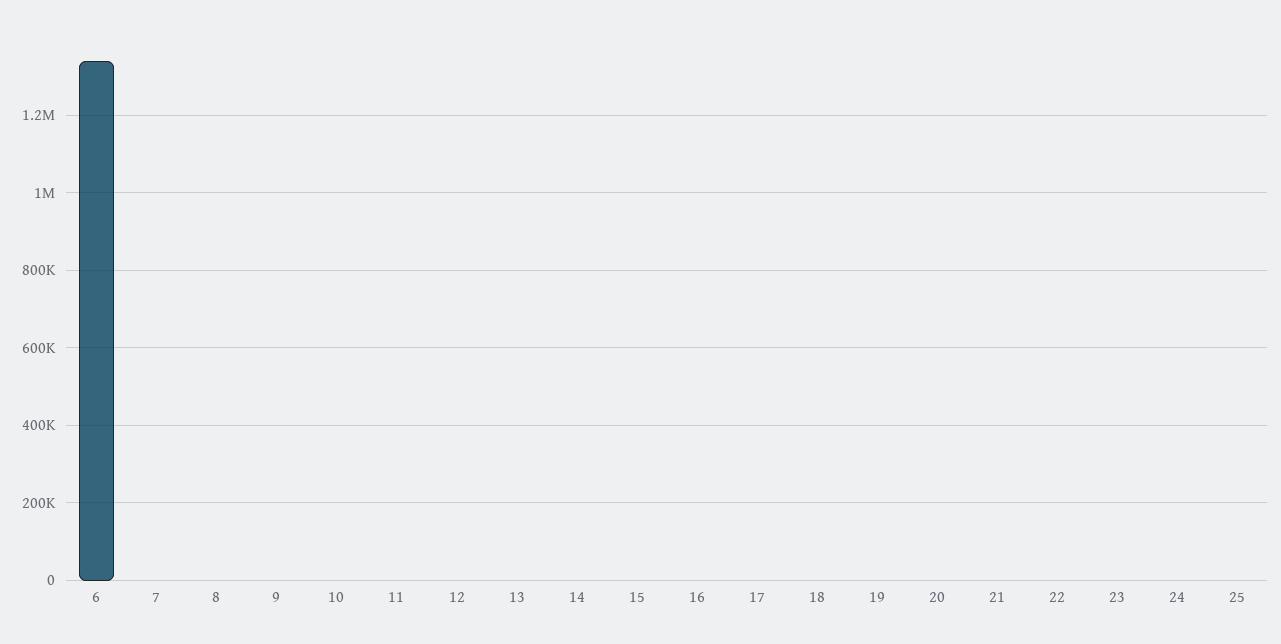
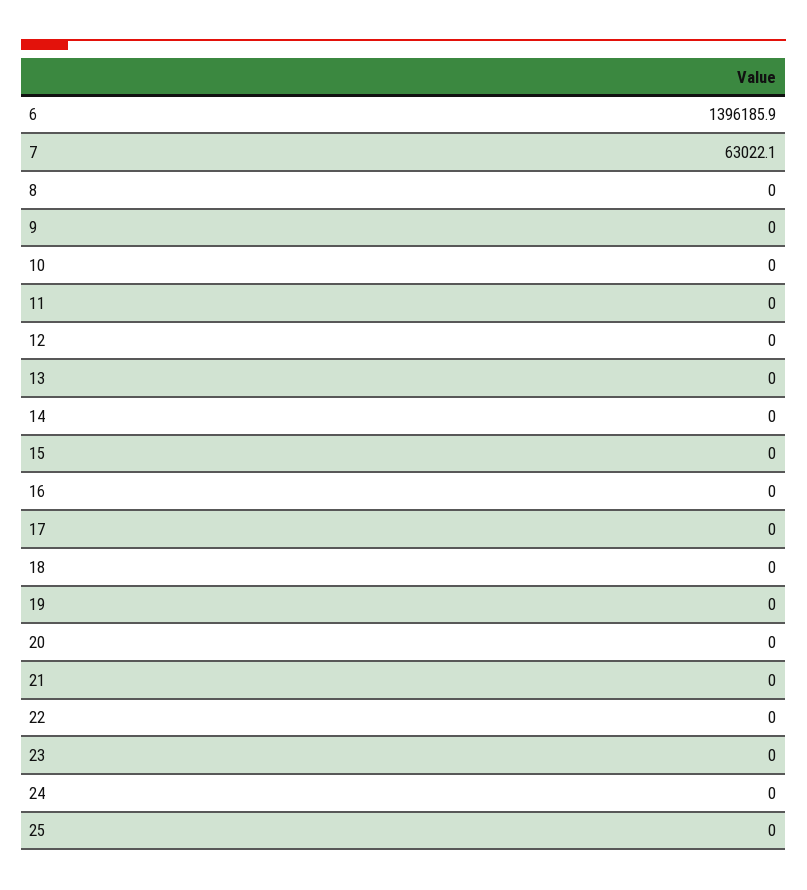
6: 1340000 -> 1396185.9
7: 0 -> 63022.1

